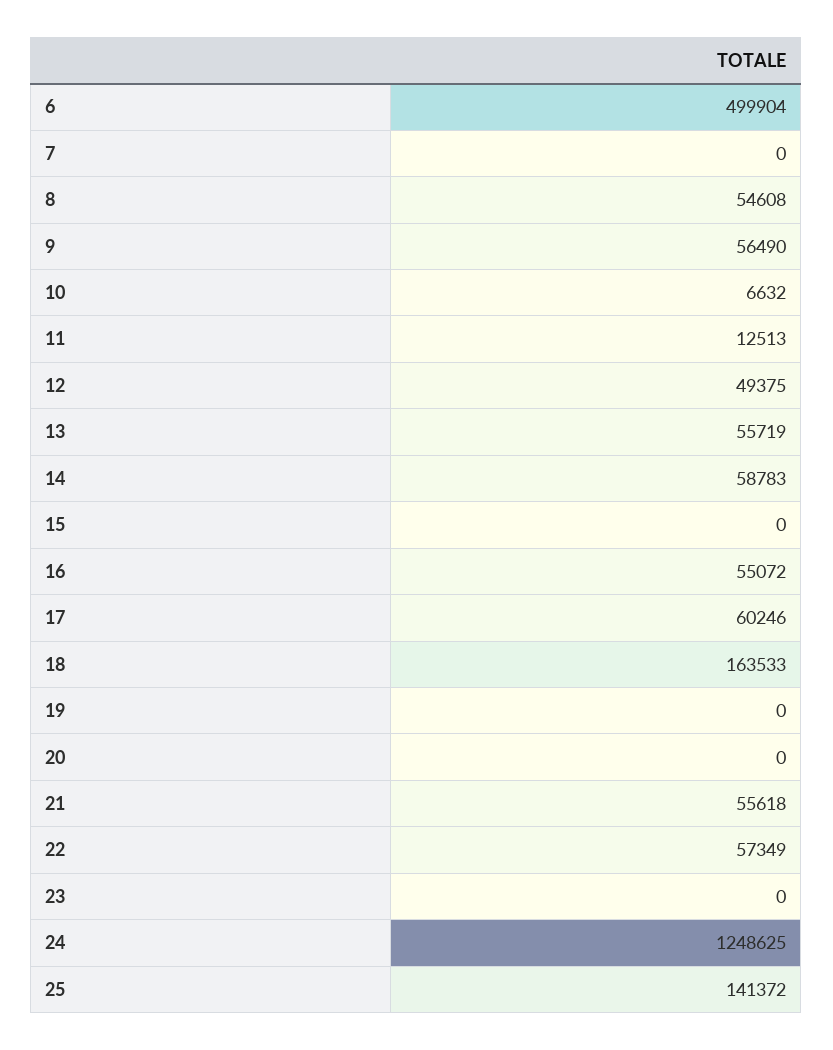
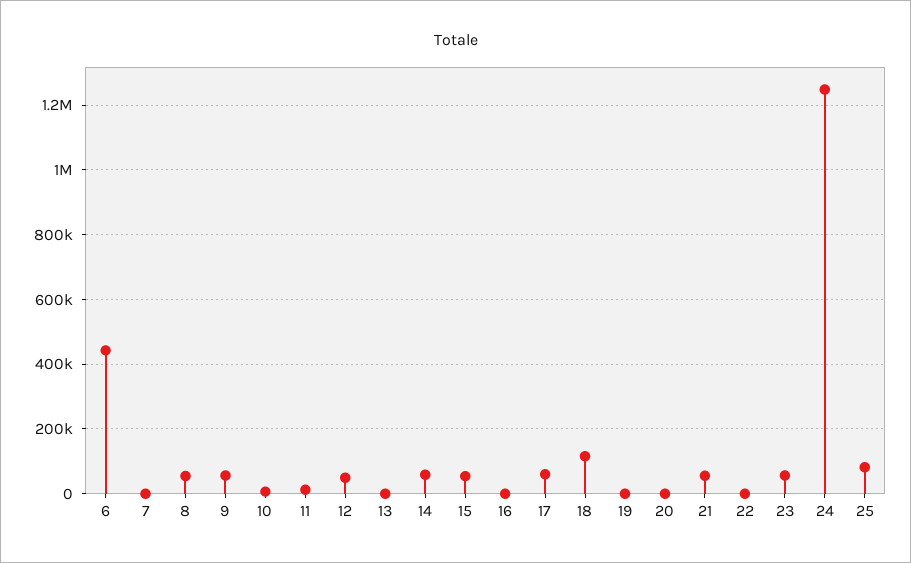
6: 499904 -> 440000
13: 55719 -> 0
15: 0 -> 60000
16: 55072 -> 0
18: 163533 -> 120000
22: 57349 -> 0
23: 0 -> 60000
25: 141372 -> 80000

